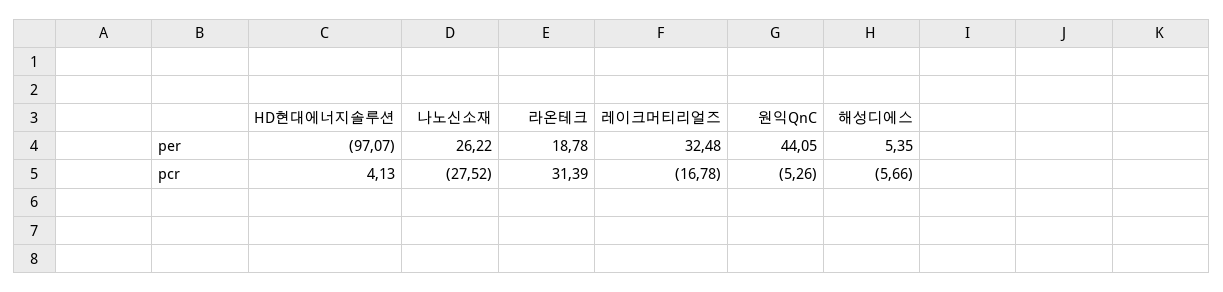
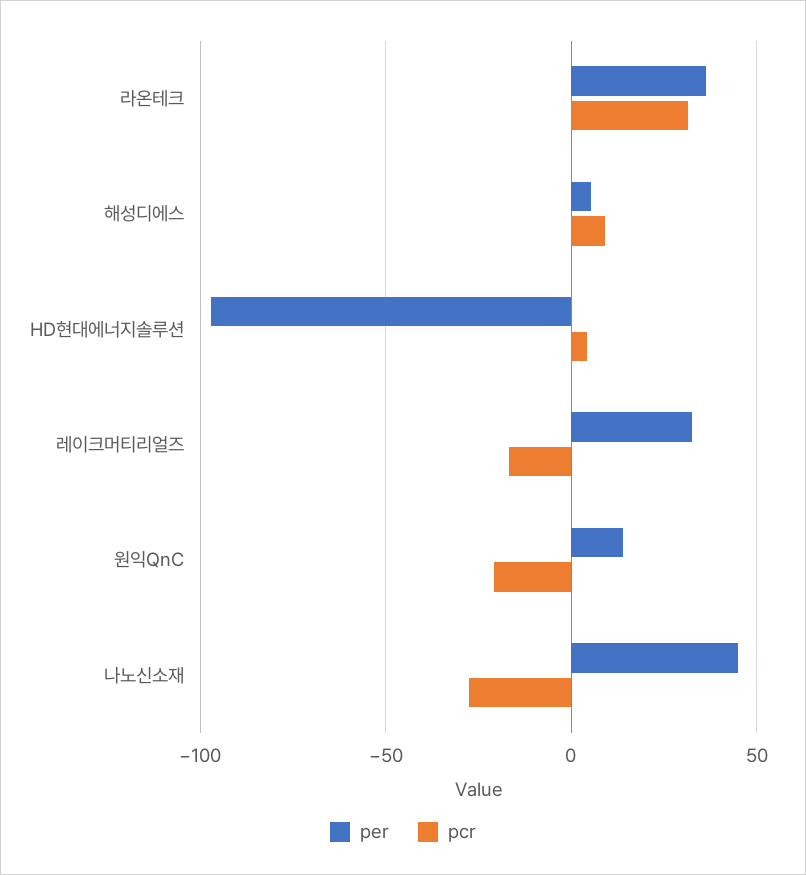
per, 나노신소재: 26.22 -> 45
per, 라온테크: 18.78 -> 35
per, 원익QnC: 44.05 -> 15
pcr, 원익QnC: -5.26 -> -20
pcr, 해성디에스: -5.66 -> 10

